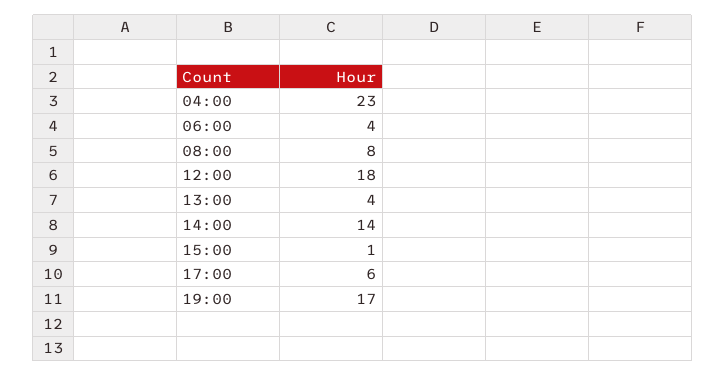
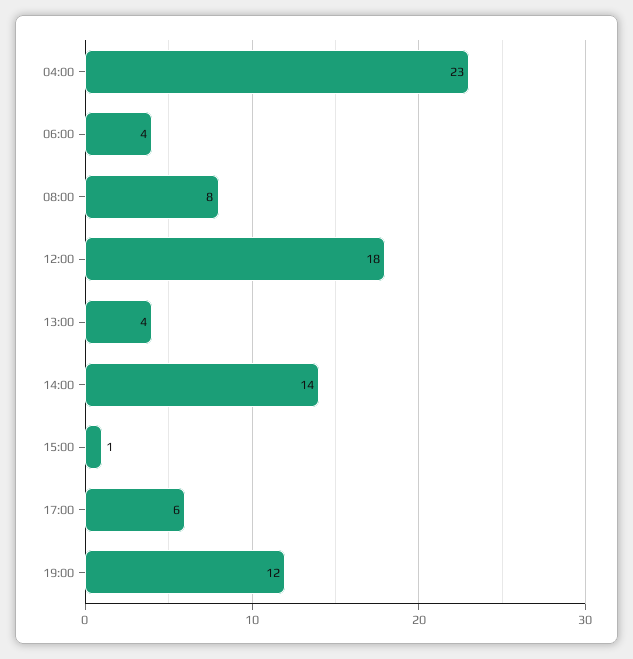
19:00: 17 -> 12

